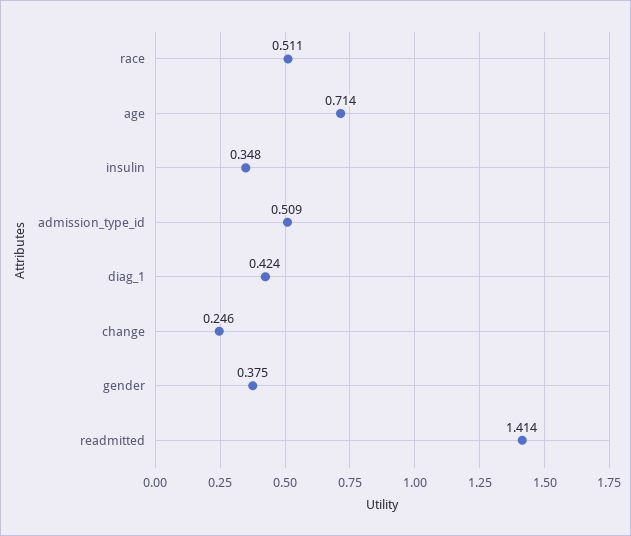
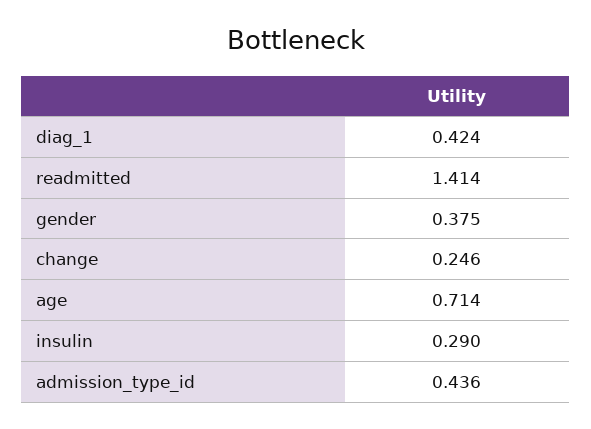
race: 0.511 -> none
insulin: 0.348 -> 0.29
admission_type_id: 0.509 -> 0.436

